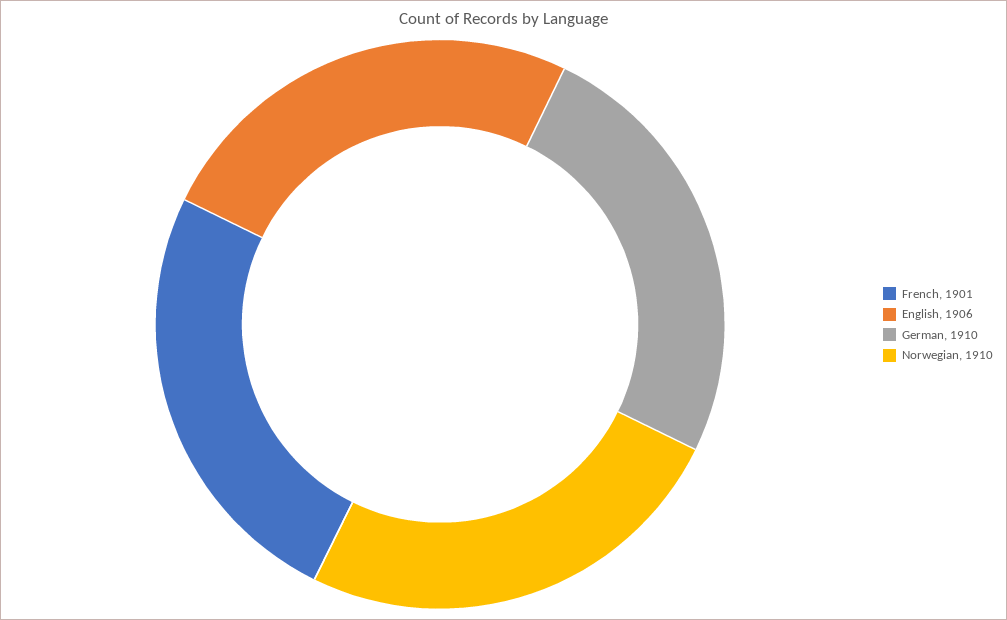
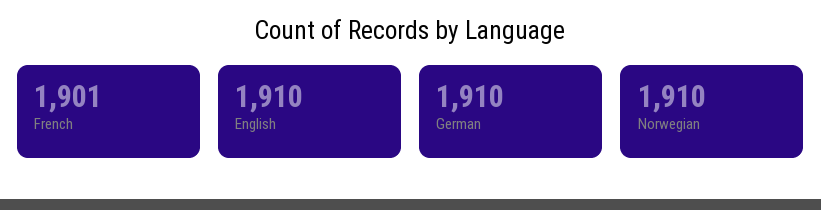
English: 1906 -> 1910

